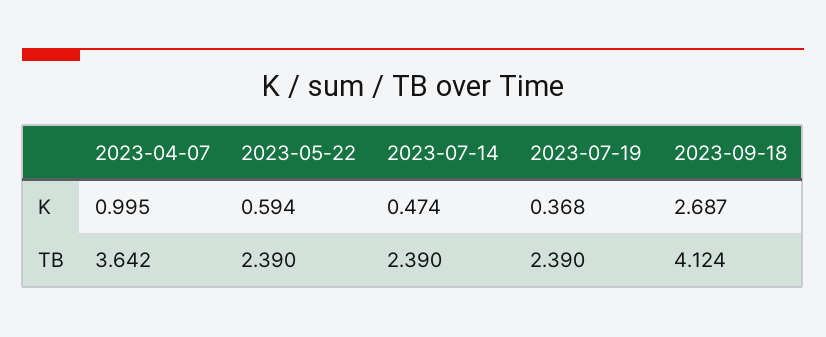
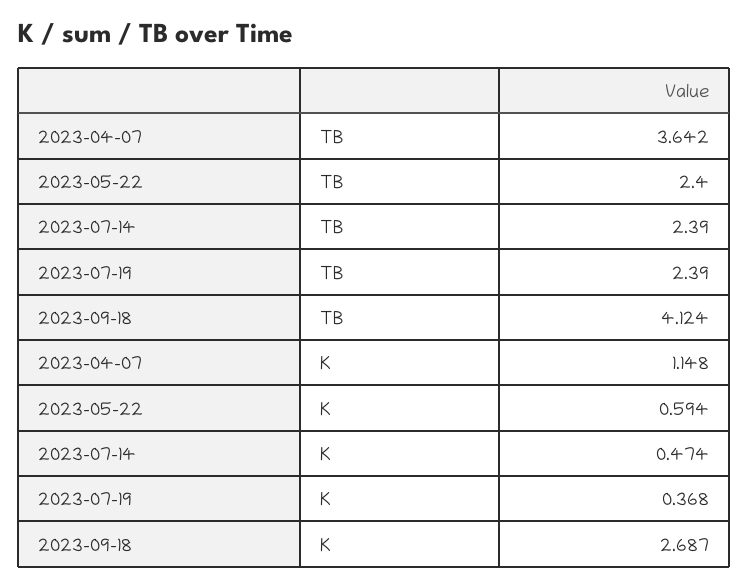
2023-04-07, K: 0.995 -> 1.148
2023-05-22, TB: 2.39 -> 2.4

